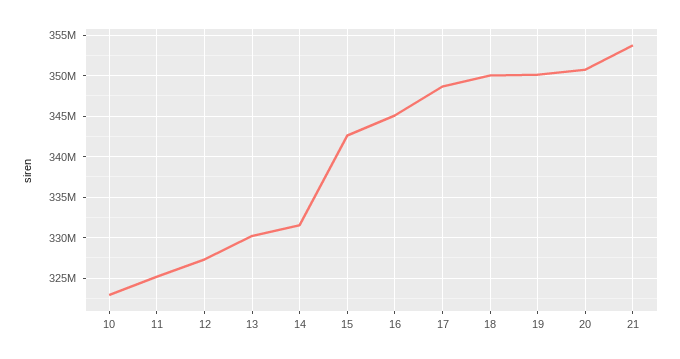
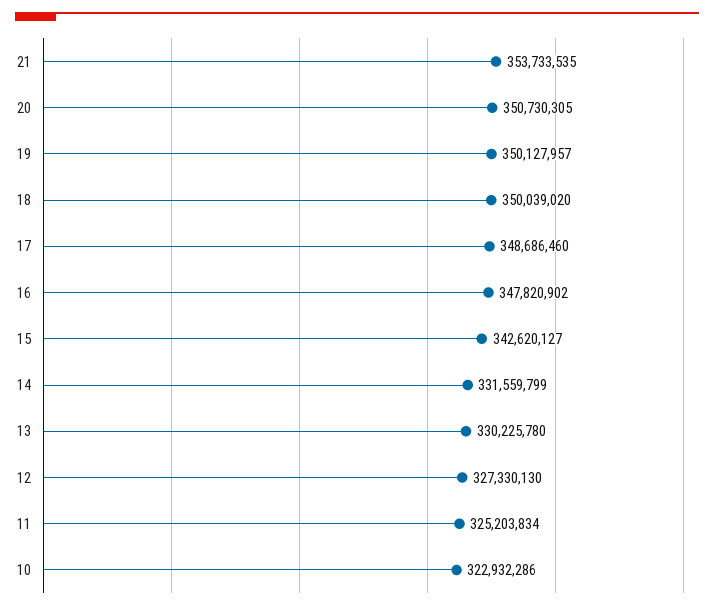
16: 345000000 -> 347820902

